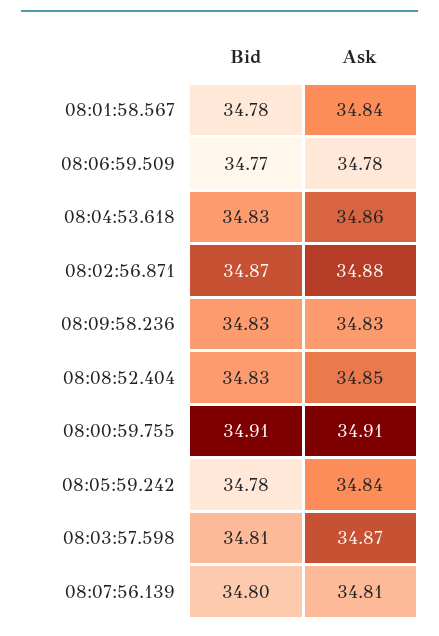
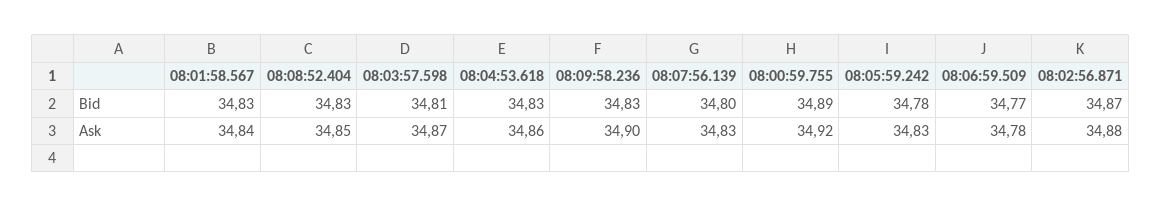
Bid, 08:01:58.567: 34.78 -> 34.83
Ask, 08:09:58.236: 34.83 -> 34.9
Bid, 08:00:59.755: 34.91 -> 34.89
Ask, 08:00:59.755: 34.91 -> 34.92
Ask, 08:05:59.242: 34.84 -> 34.83
Ask, 08:07:56.139: 34.81 -> 34.83

